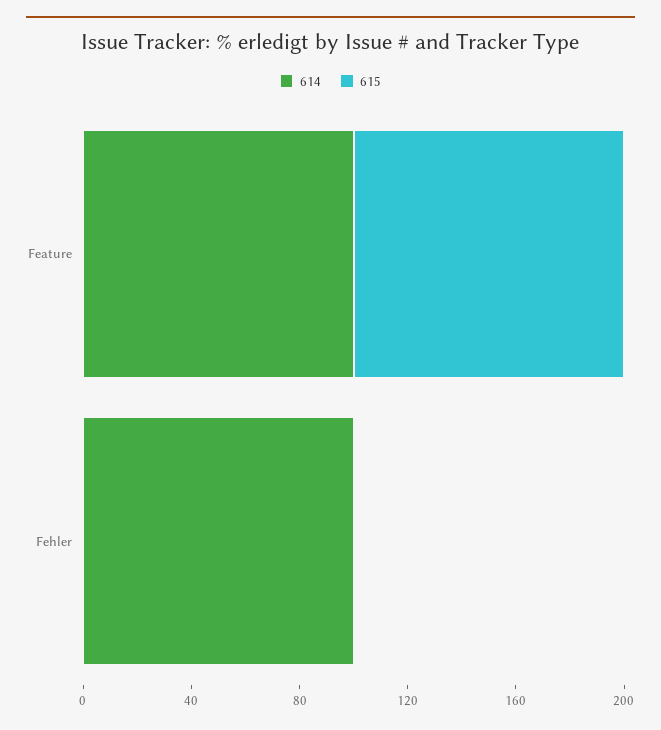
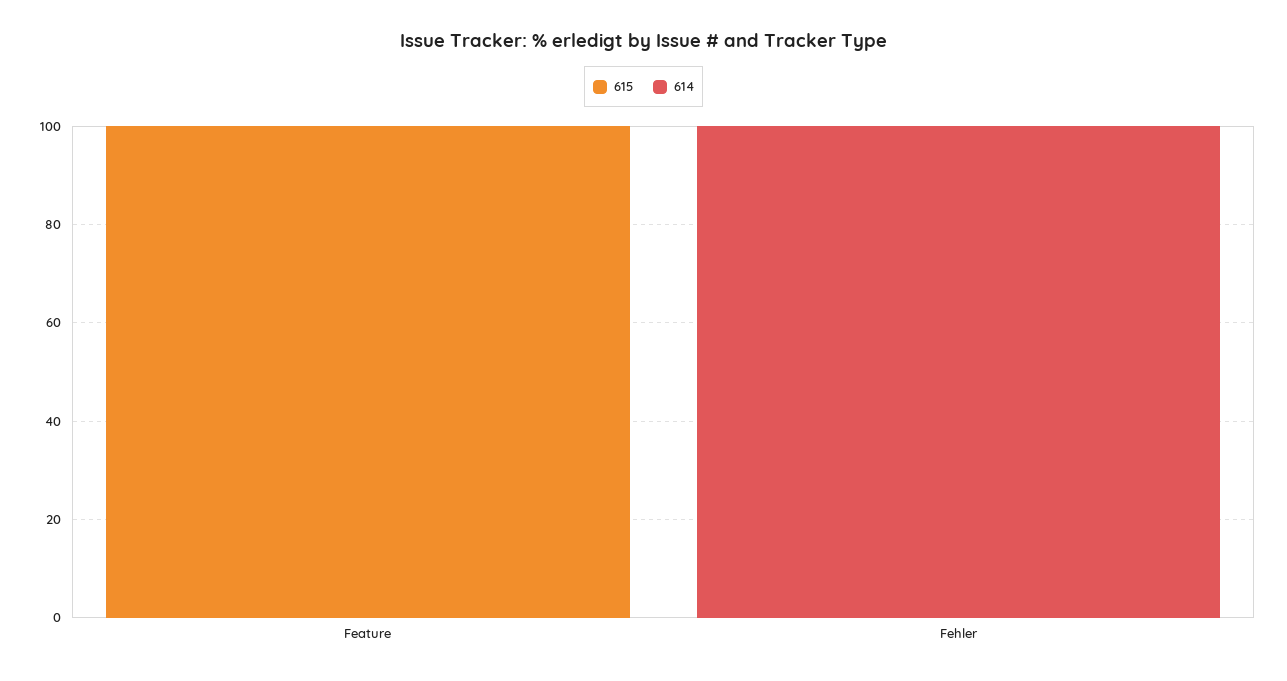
614, Feature: 100 -> 0

